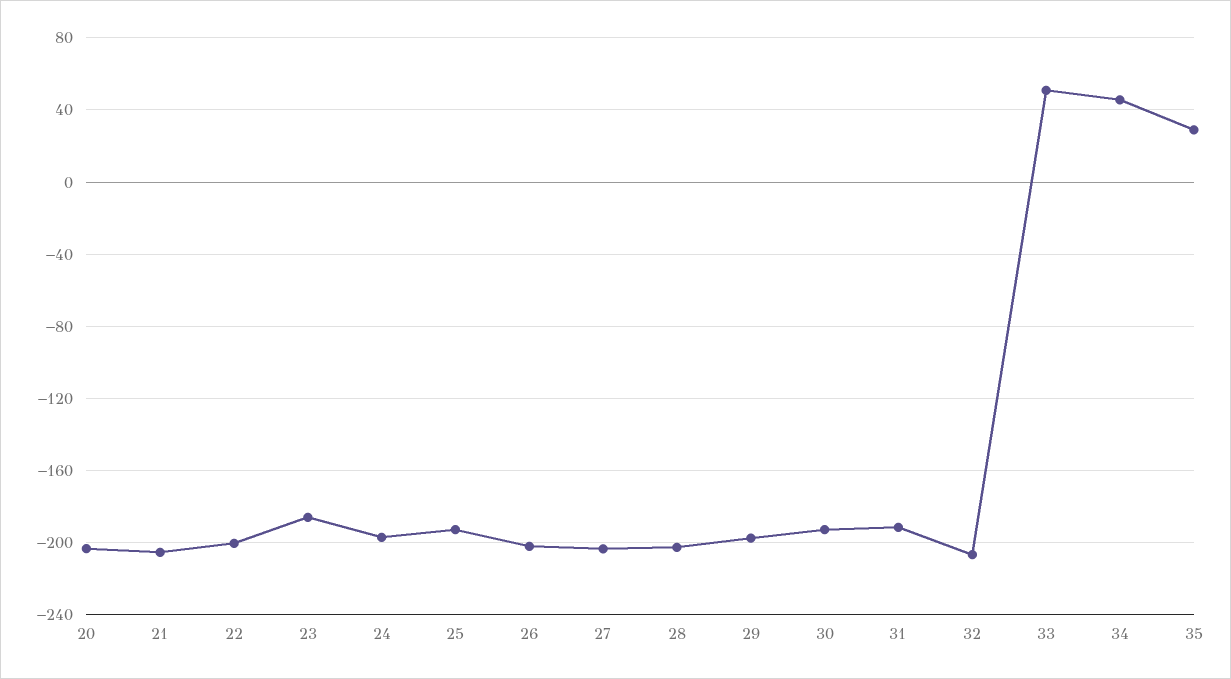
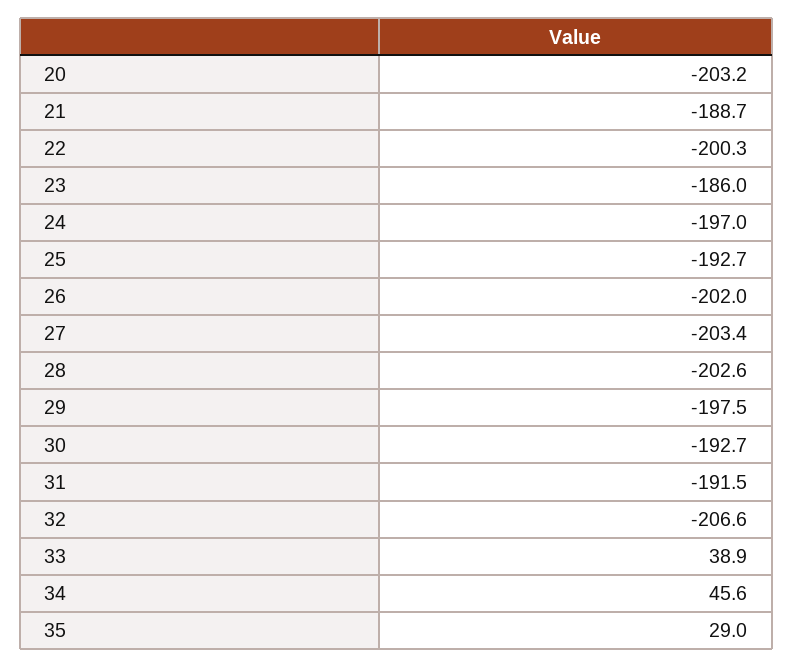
21: -205 -> -188.7
33: 50 -> 38.9

